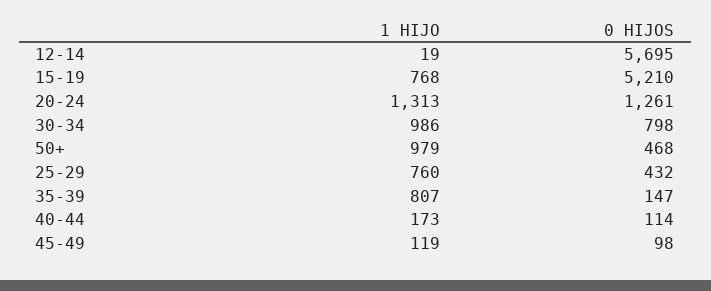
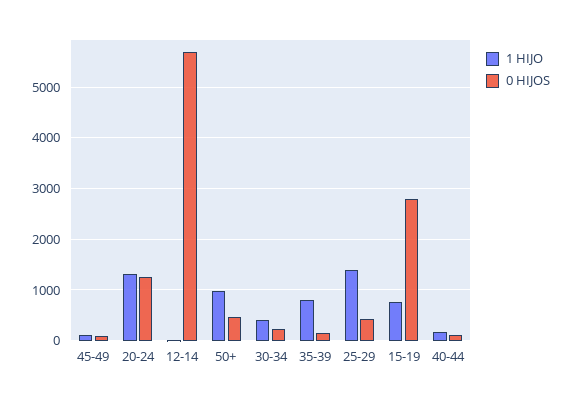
0 HIJOS, 15-19: 5210 -> 2800
1 HIJO, 30-34: 986 -> 400
0 HIJOS, 30-34: 798 -> 200
1 HIJO, 25-29: 760 -> 1400

